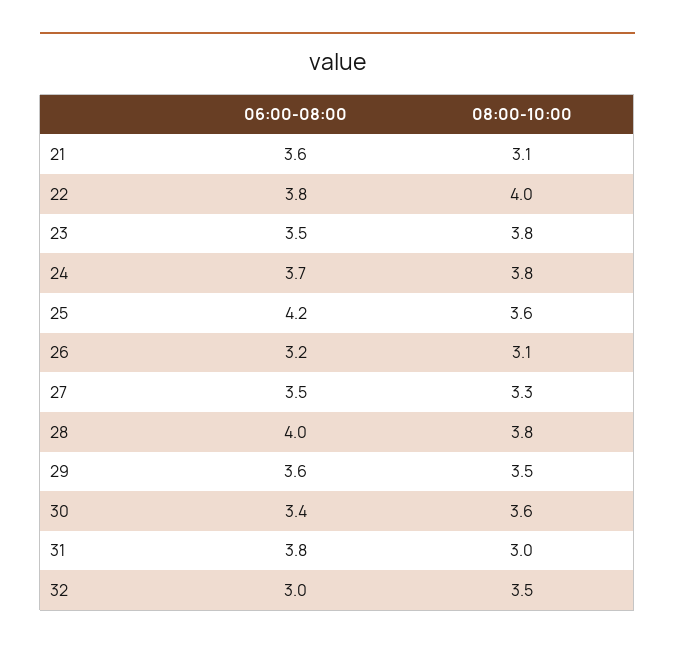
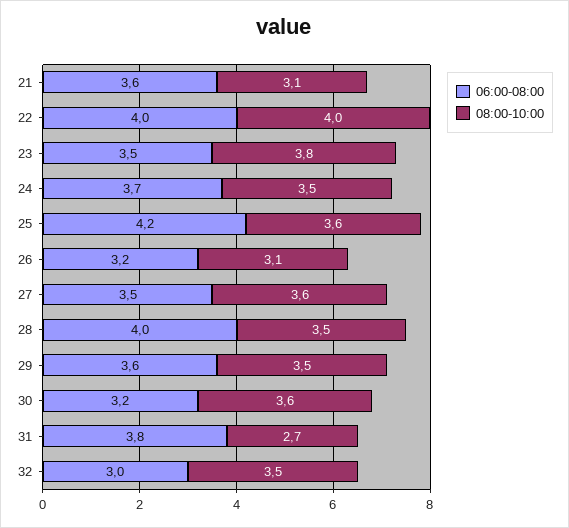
06:00-08:00, 22: 3.8 -> 4
08:00-10:00, 24: 3.8 -> 3.5
08:00-10:00, 27: 3.3 -> 3.6
08:00-10:00, 28: 3.8 -> 3.5
06:00-08:00, 30: 3.4 -> 3.2
08:00-10:00, 31: 3 -> 2.7

